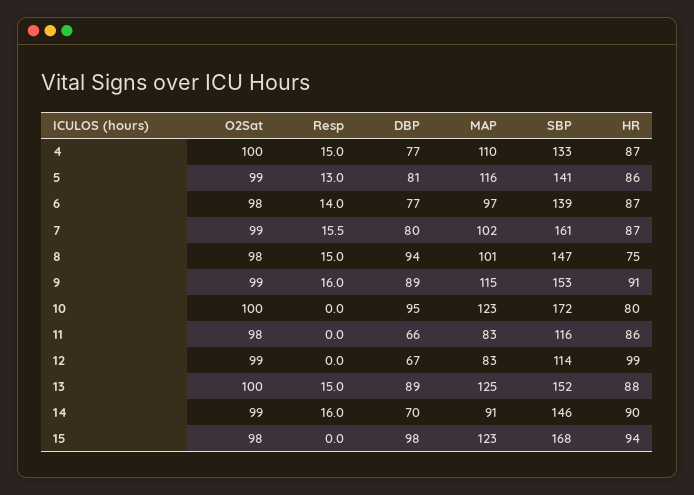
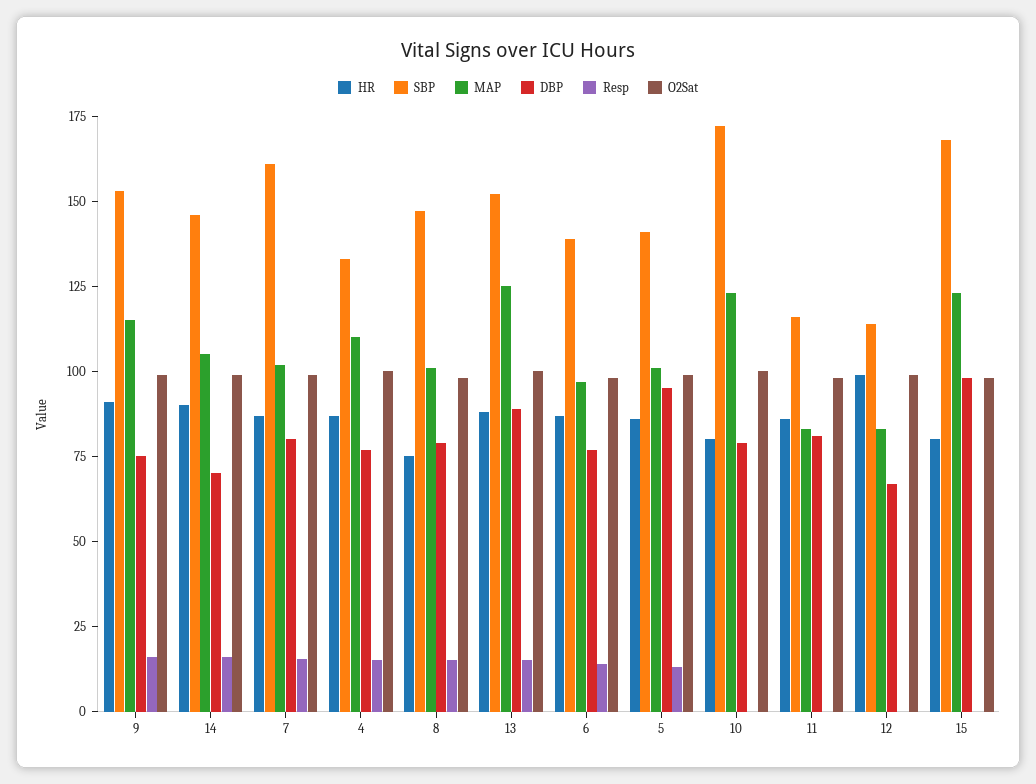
DBP, 5: 81 -> 95
MAP, 5: 116 -> 100
DBP, 8: 94 -> 80
DBP, 9: 89 -> 75
DBP, 10: 95 -> 80
DBP, 11: 66 -> 80
MAP, 14: 91 -> 105
HR, 15: 94 -> 80

